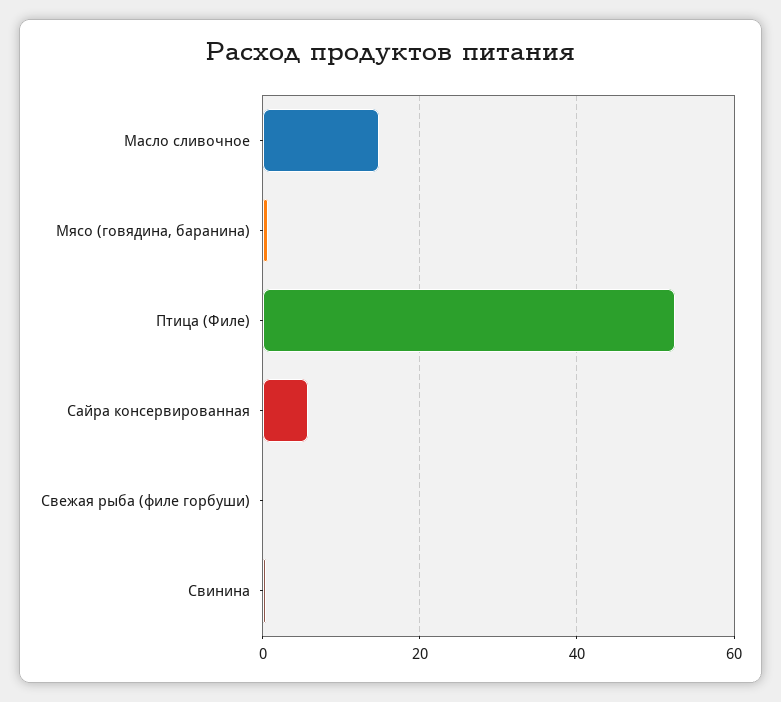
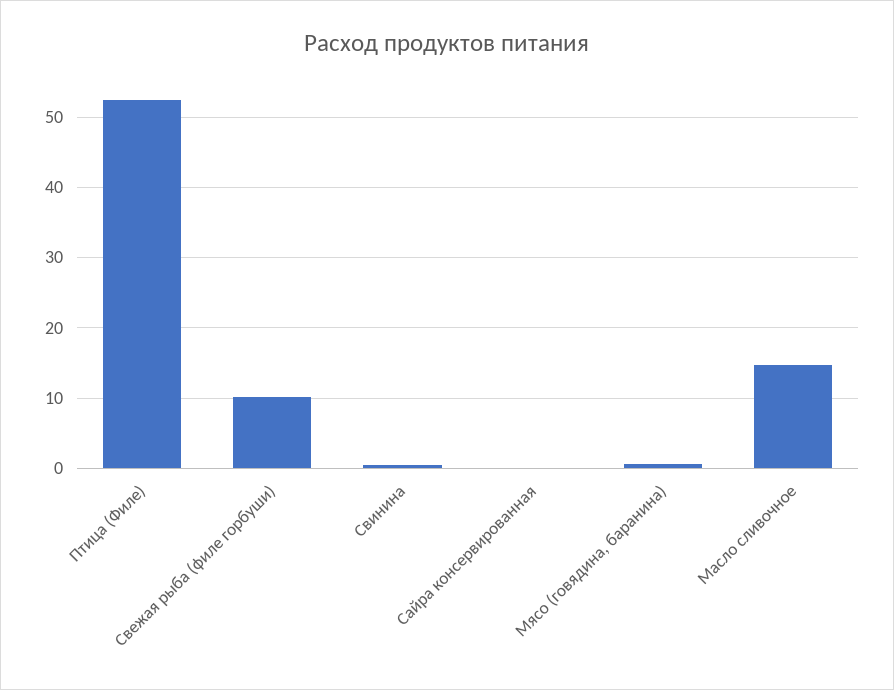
Сайра консервированная: 6 -> 0
Свежая рыба (филе горбуши): 0 -> 10

